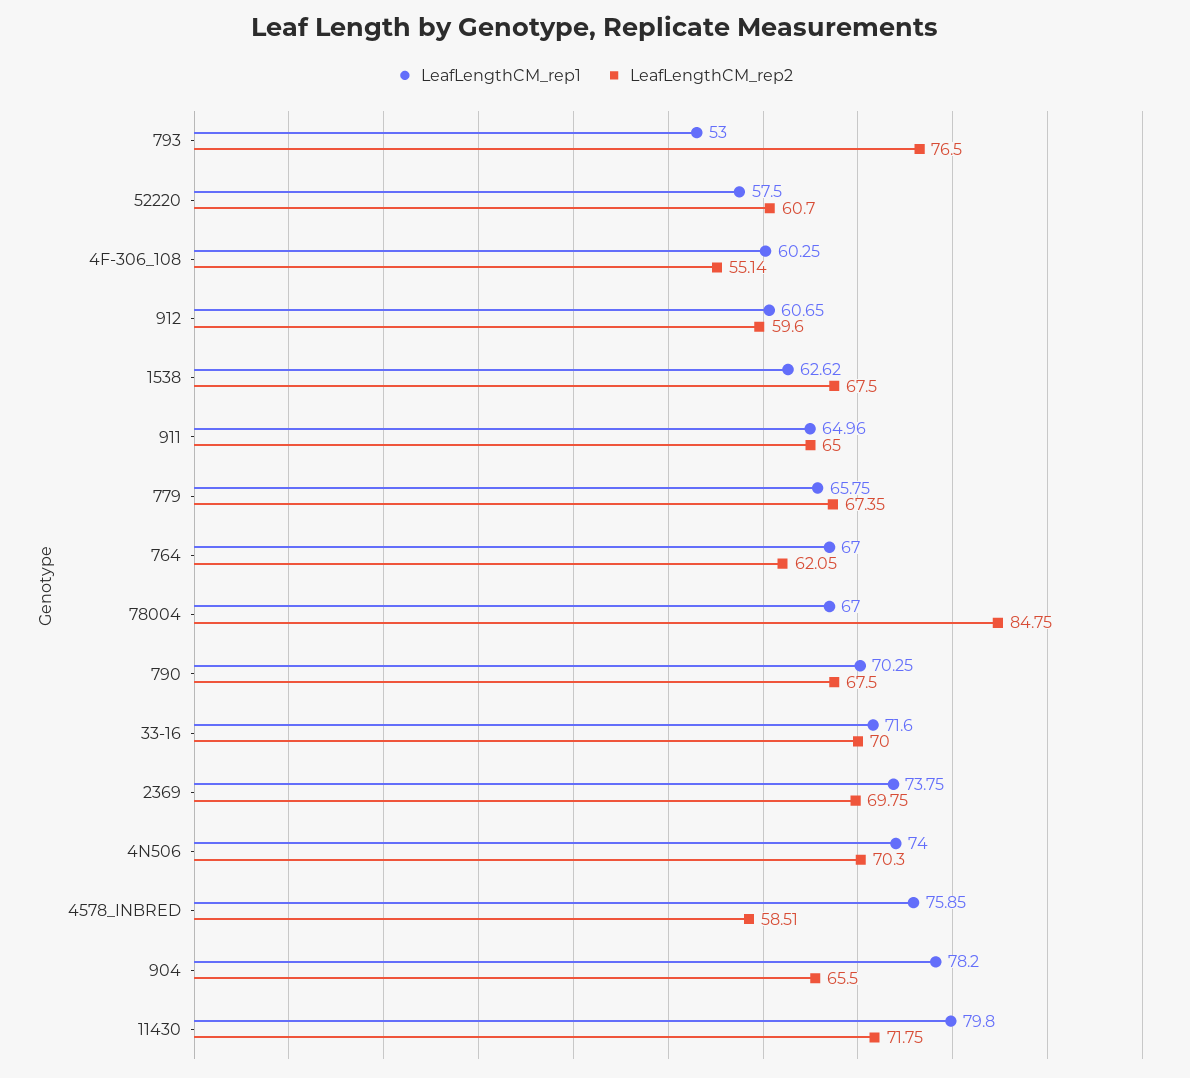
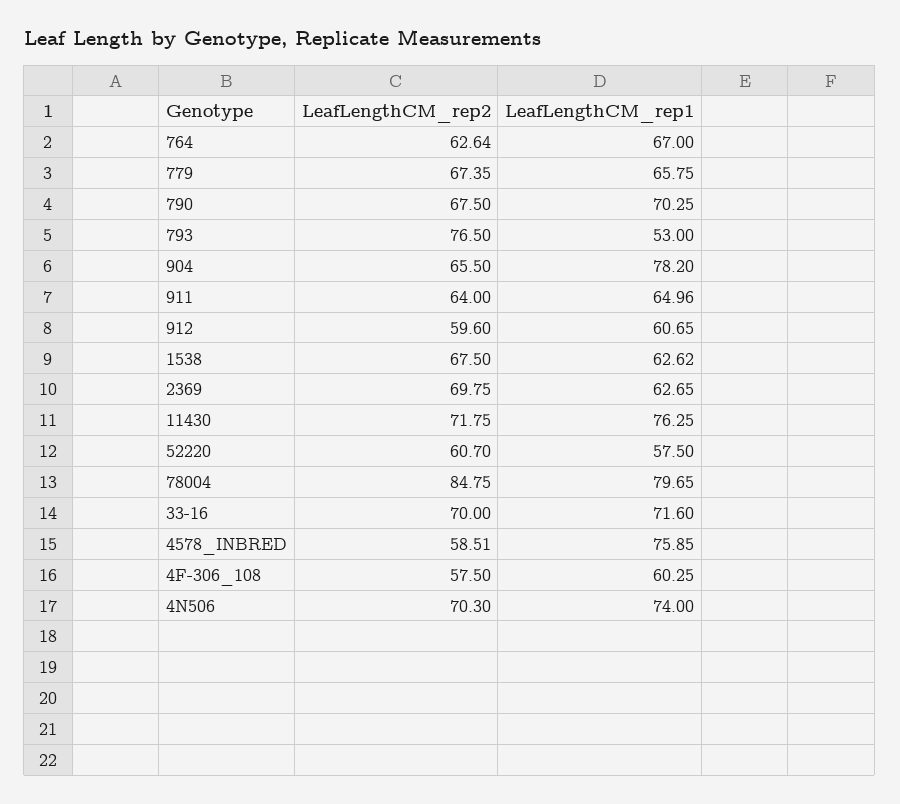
LeafLengthCM_rep2, 4F-306_108: 55.14 -> 57.5
LeafLengthCM_rep2, 911: 65 -> 64
LeafLengthCM_rep2, 764: 62.05 -> 62.64
LeafLengthCM_rep1, 78004: 67 -> 79.65
LeafLengthCM_rep1, 2369: 73.75 -> 62.65
LeafLengthCM_rep1, 11430: 79.8 -> 76.25

